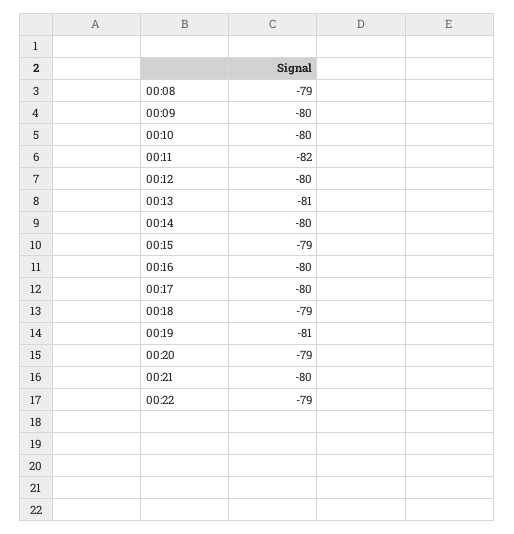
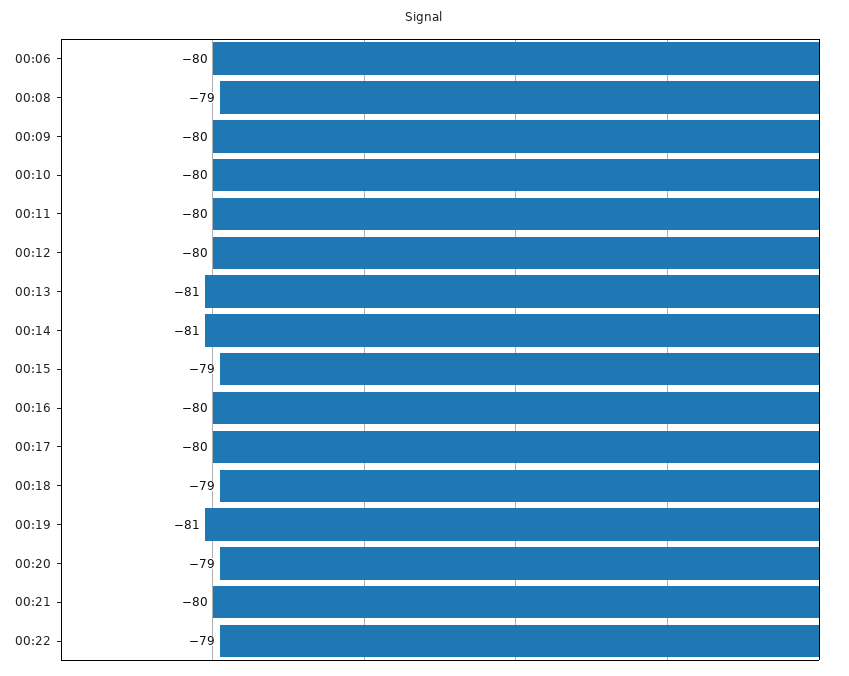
00:11: -82 -> -80
00:14: -80 -> -81
00:06: none -> -80

